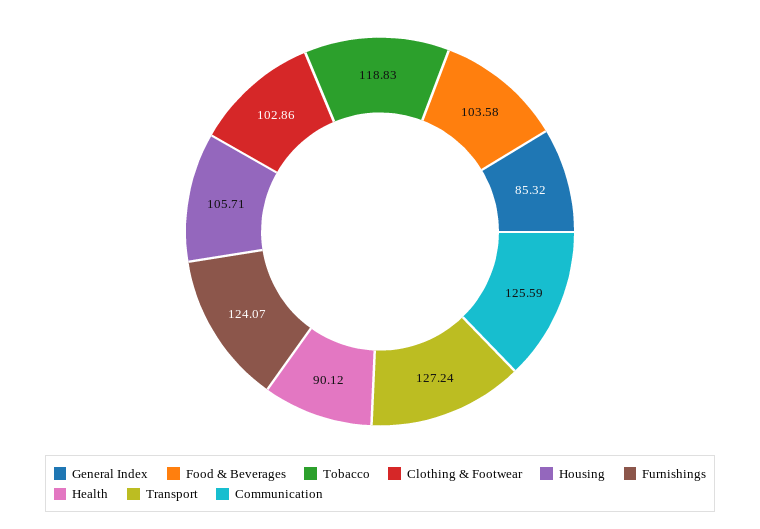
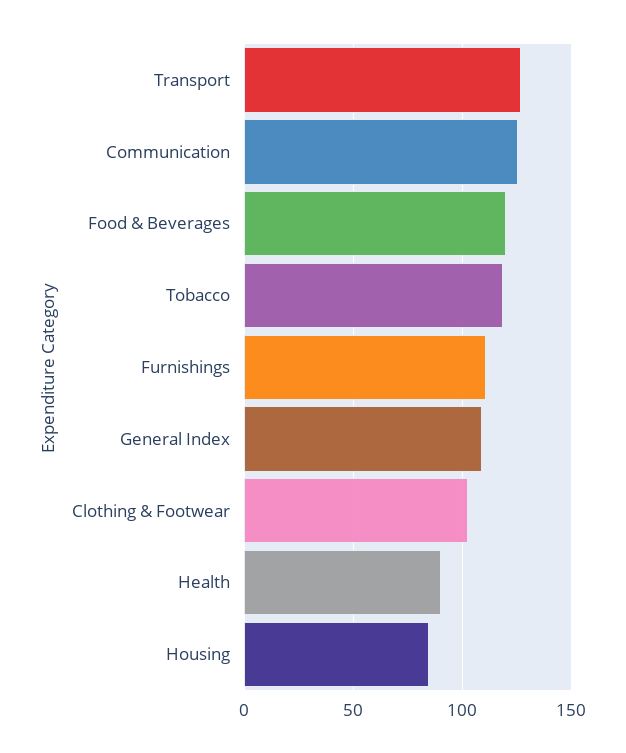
General Index: 85.32 -> 110
Food & Beverages: 103.58 -> 120
Housing: 105.71 -> 85
Furnishings: 124.07 -> 110

